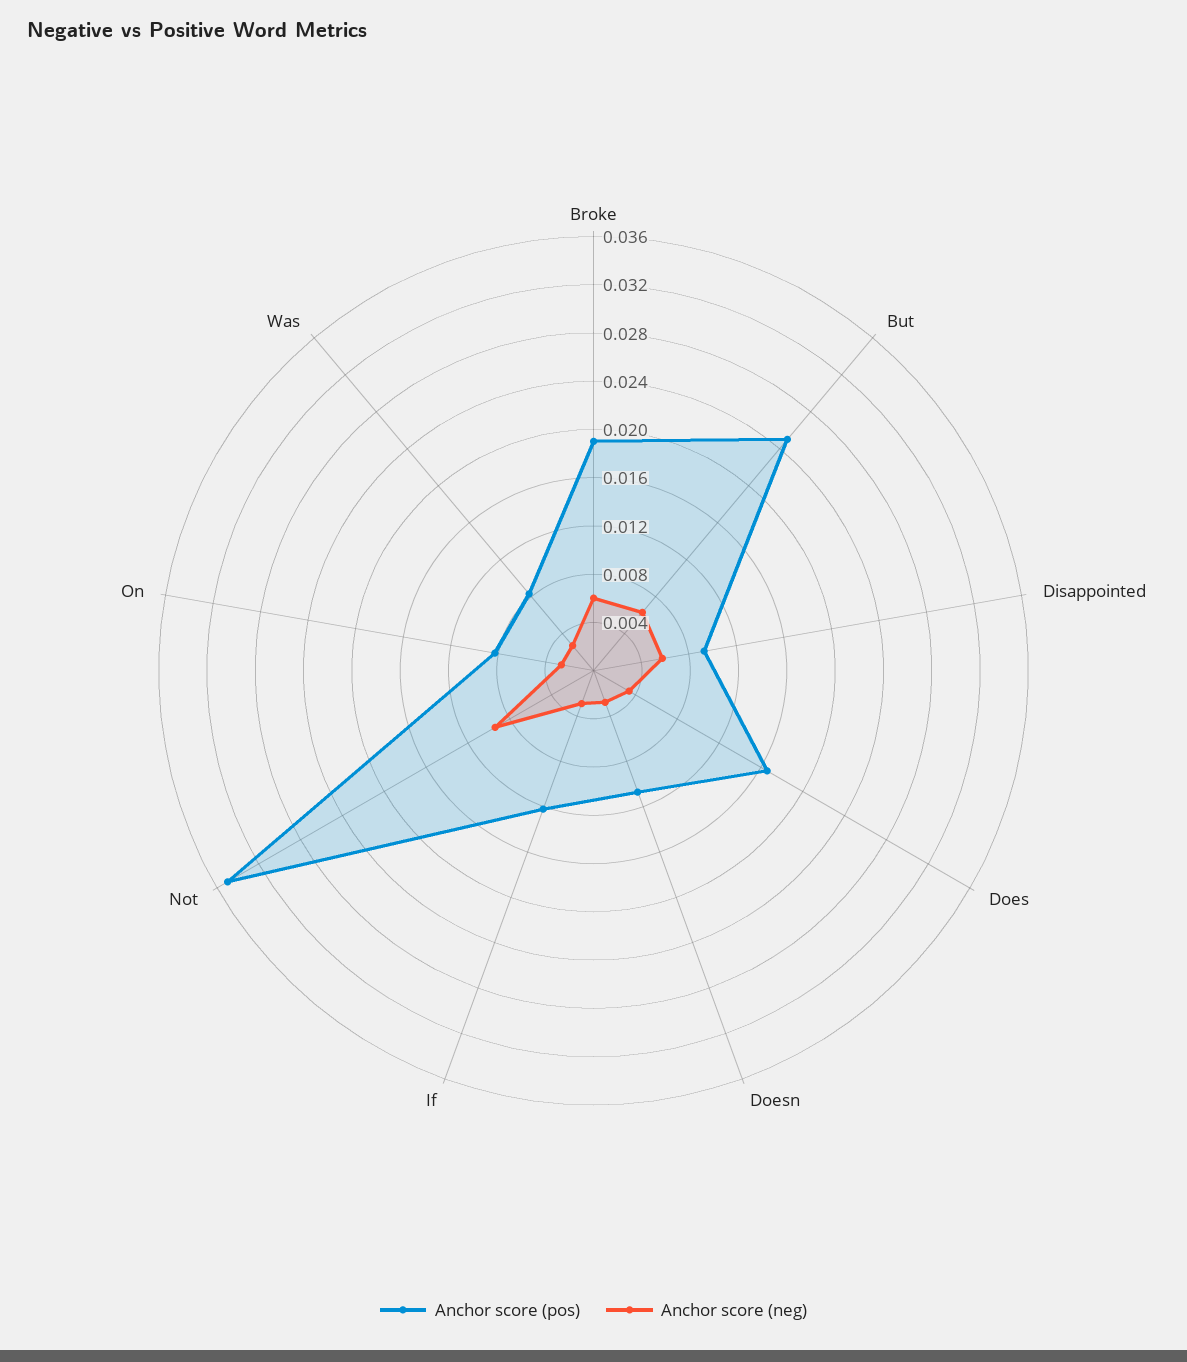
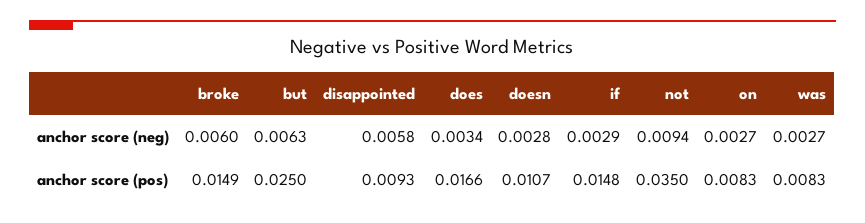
Anchor score (pos), Broke: 0.019 -> 0.0149
Anchor score (pos), If: 0.012 -> 0.0148

